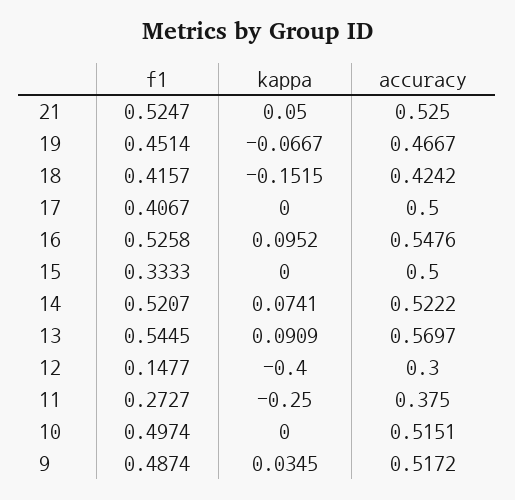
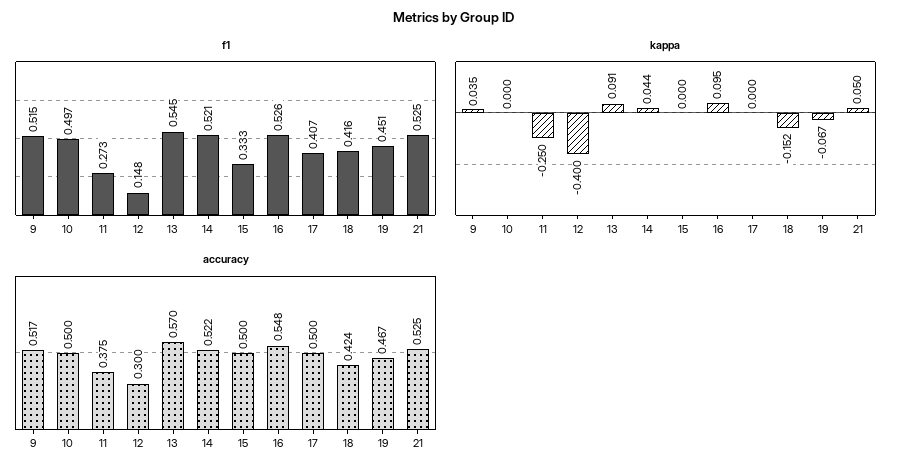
kappa, 14: 0.0741 -> 0.044
accuracy, 10: 0.5151 -> 0.5
f1, 9: 0.4874 -> 0.515

